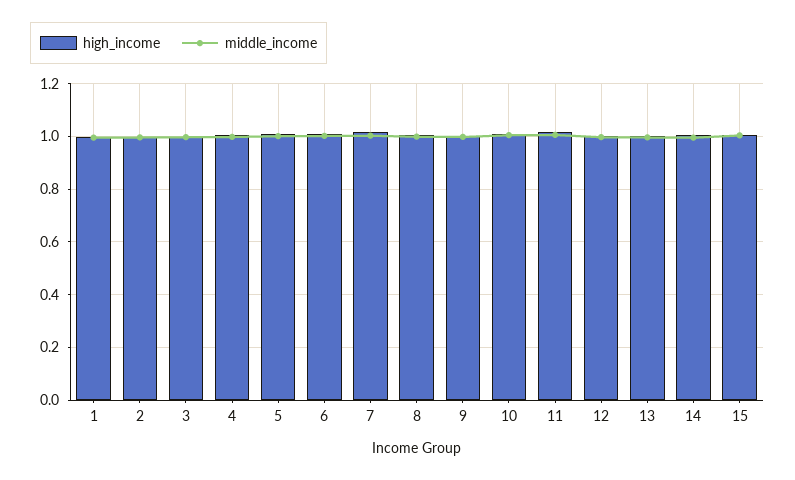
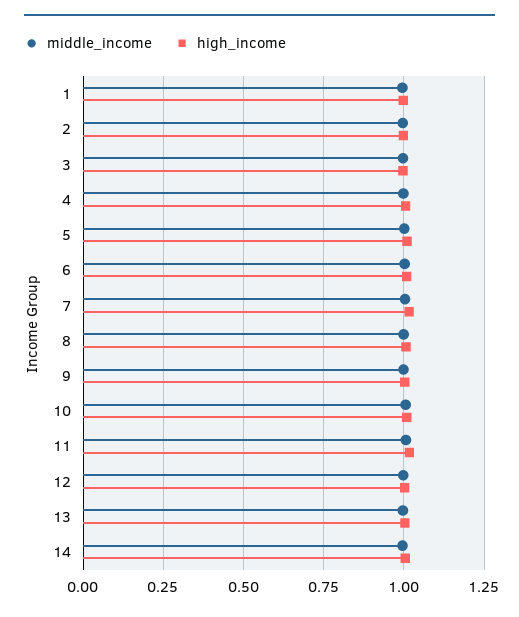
high_income, 15: 1 -> none
middle_income, 15: 1 -> none

